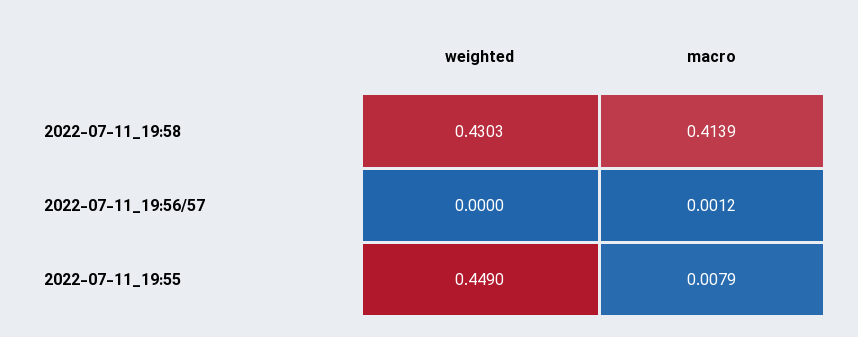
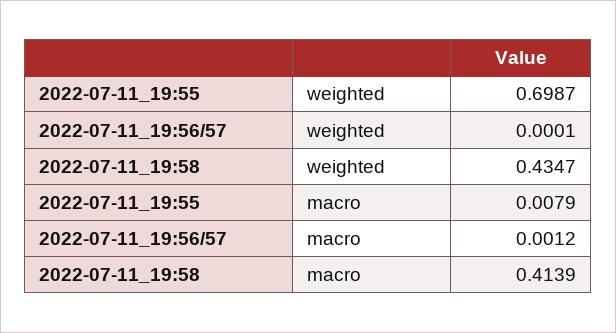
weighted, 2022-07-11_19:58: 0.4303 -> 0.4347
weighted, 2022-07-11_19:56/57: 0 -> 0.0001
weighted, 2022-07-11_19:55: 0.449 -> 0.6987

